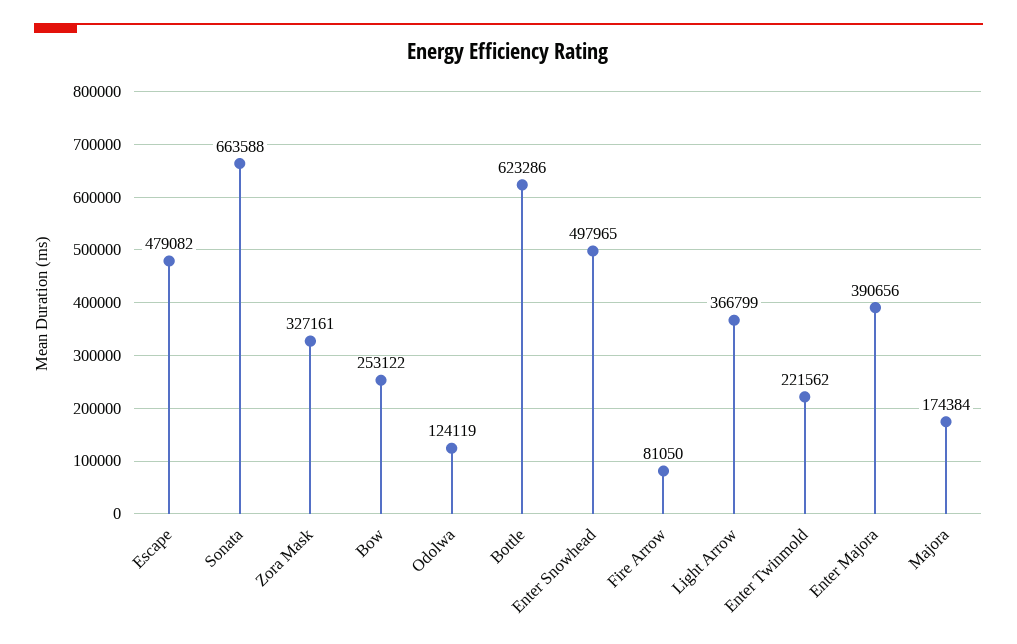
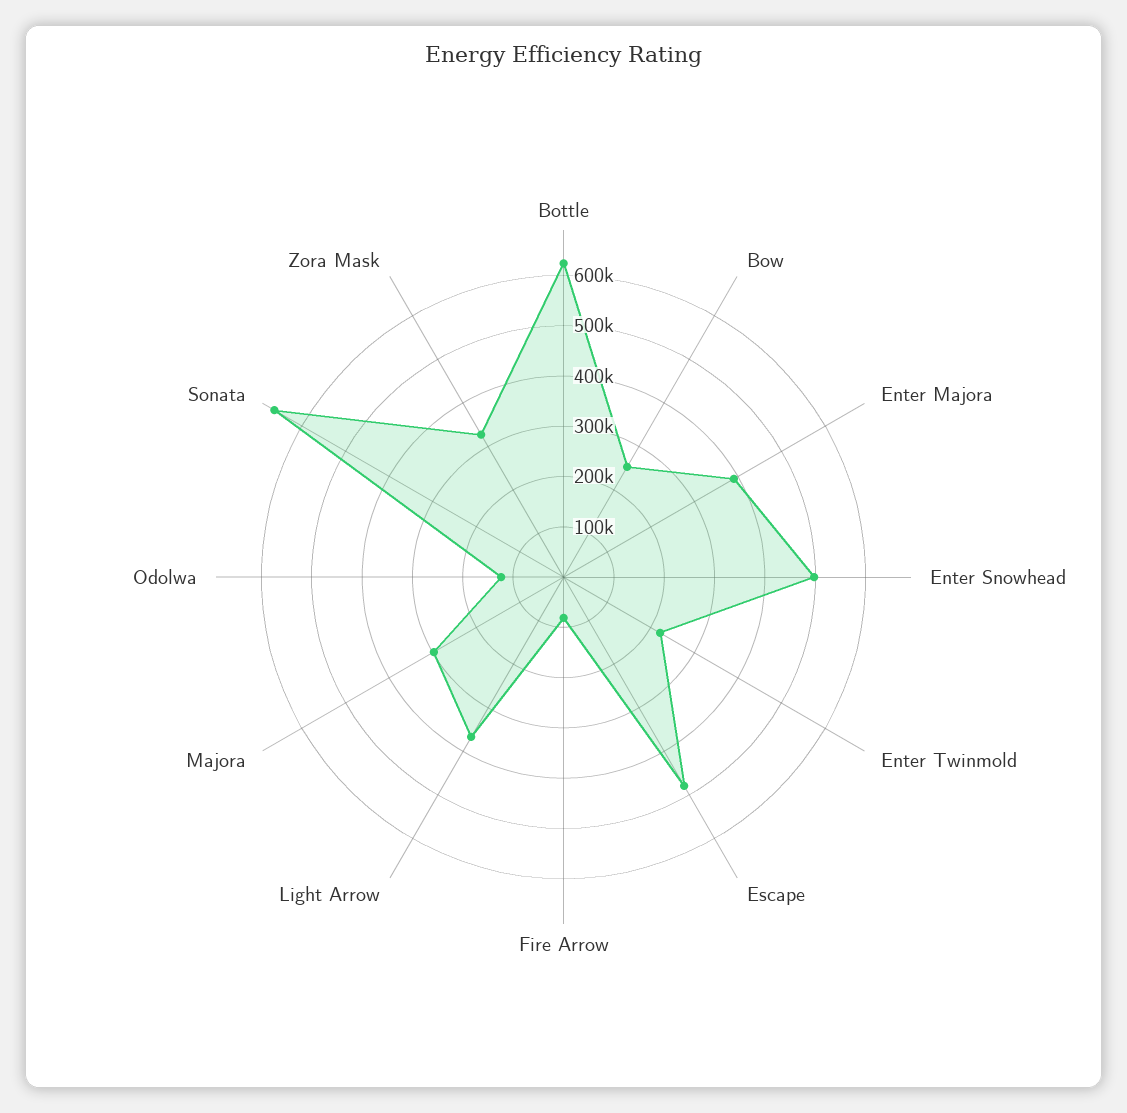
Majora: 174384 -> 300000

